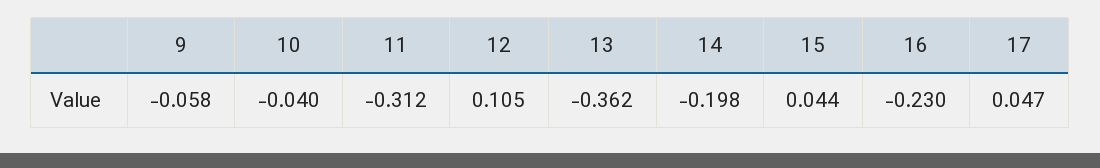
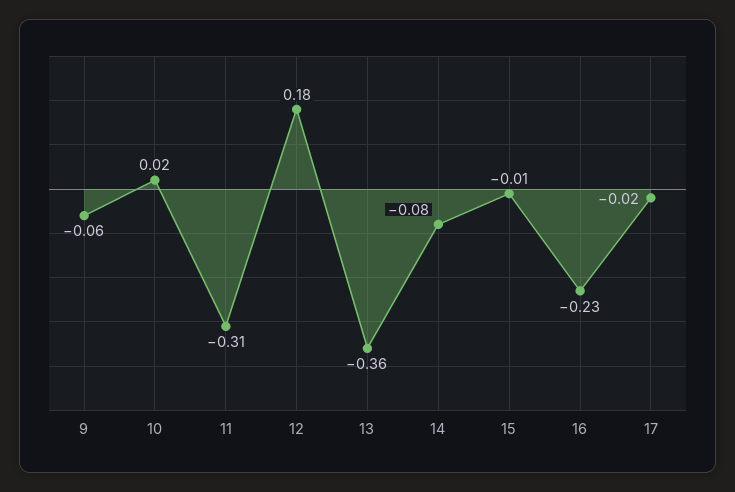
10: -0.04 -> 0.02
12: 0.105 -> 0.18
14: -0.198 -> -0.08
15: 0.044 -> -0.01
17: 0.047 -> -0.02

